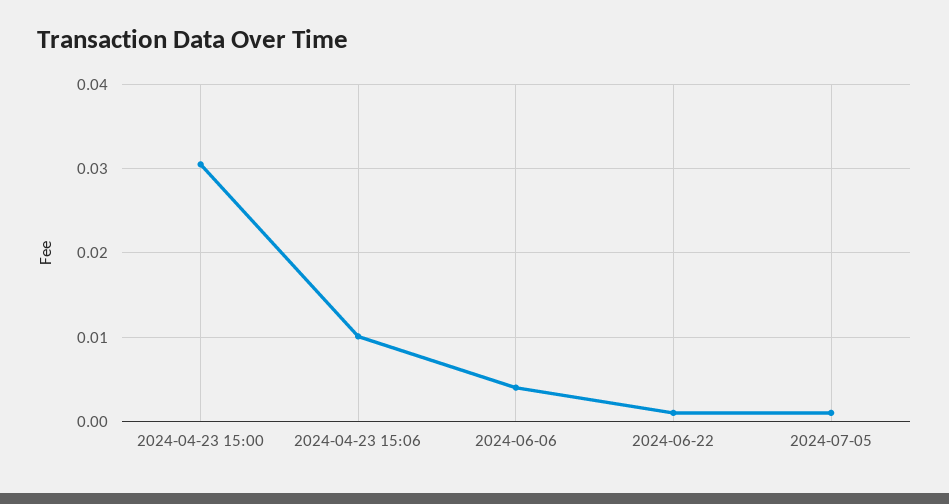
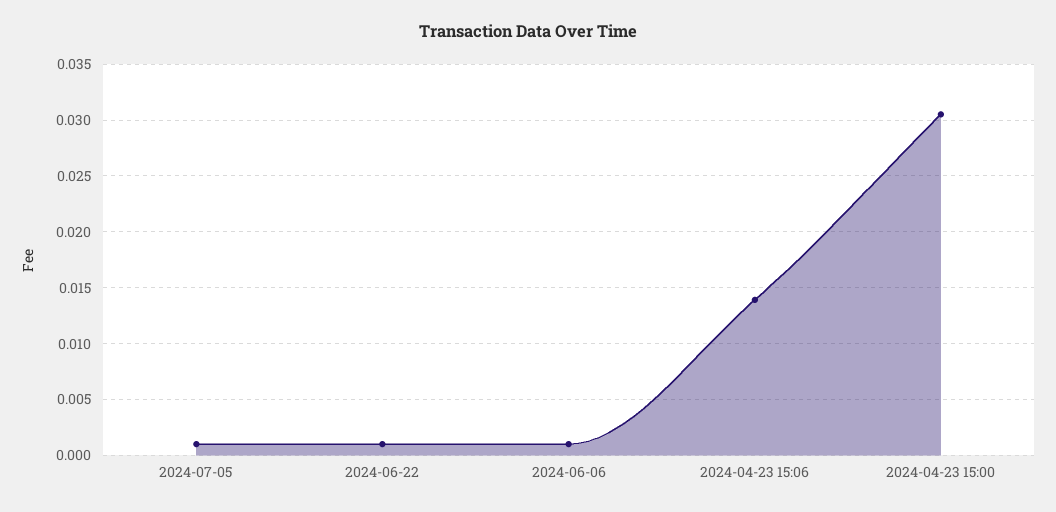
2024-04-23 15:06: 0.01 -> 0.014
2024-06-06: 0.004 -> 0.001

